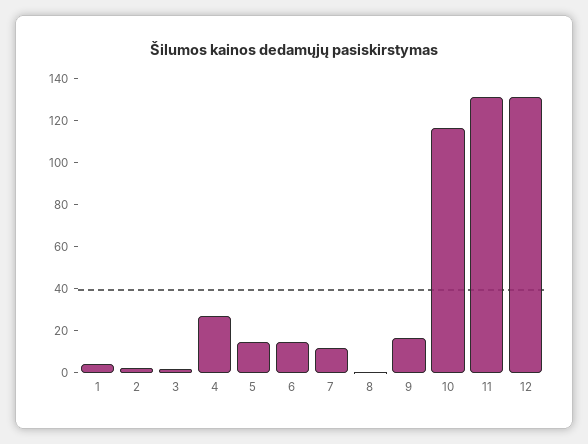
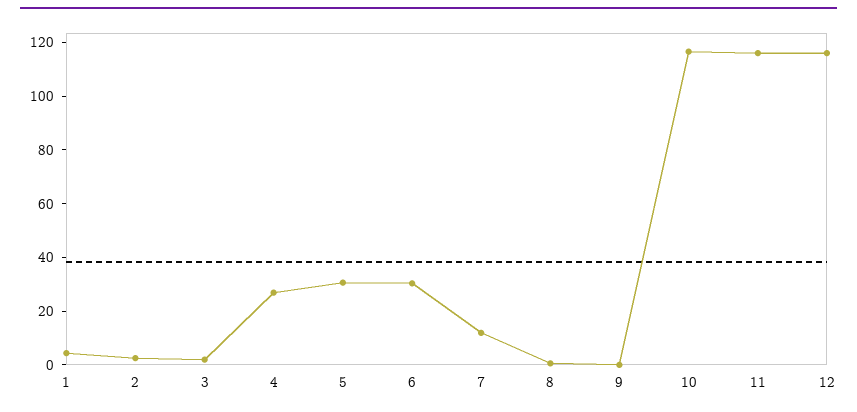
5: 15 -> 30
6: 15 -> 30
9: 15 -> 0
11: 130 -> 115
12: 130 -> 115

